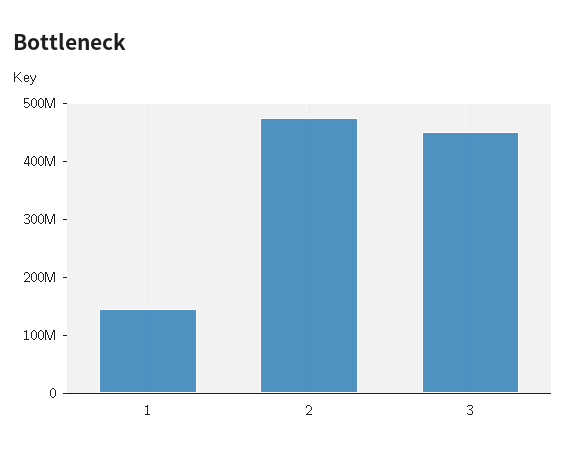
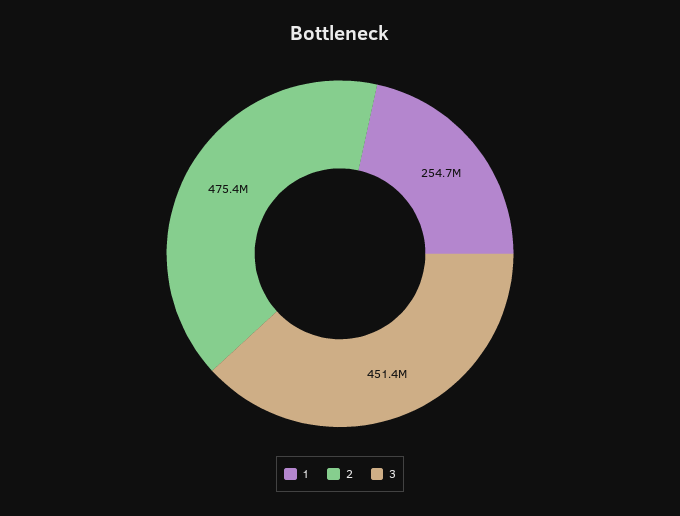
1: 140000000 -> 254700000

